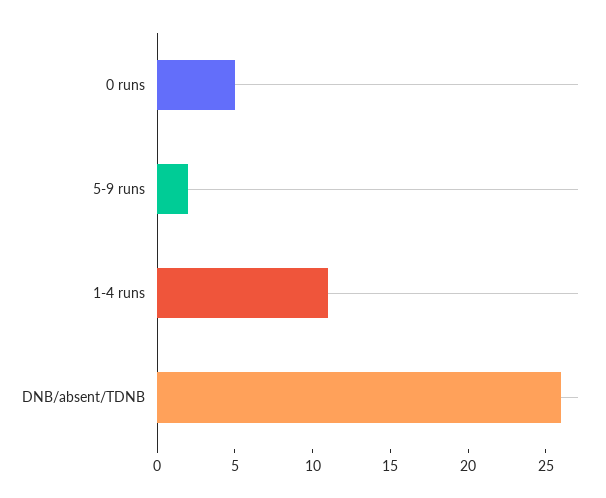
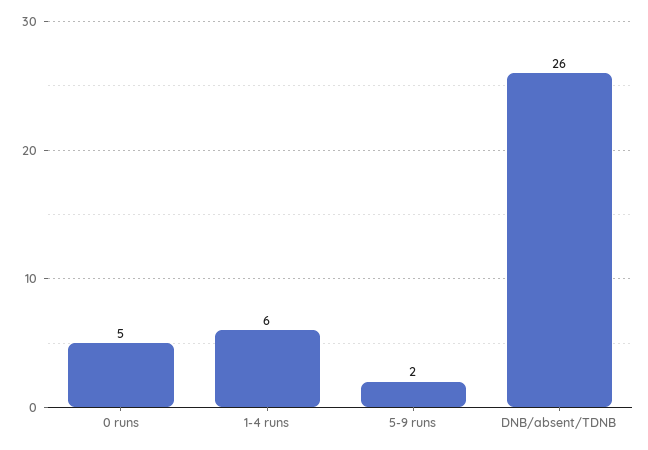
1-4 runs: 11 -> 6

